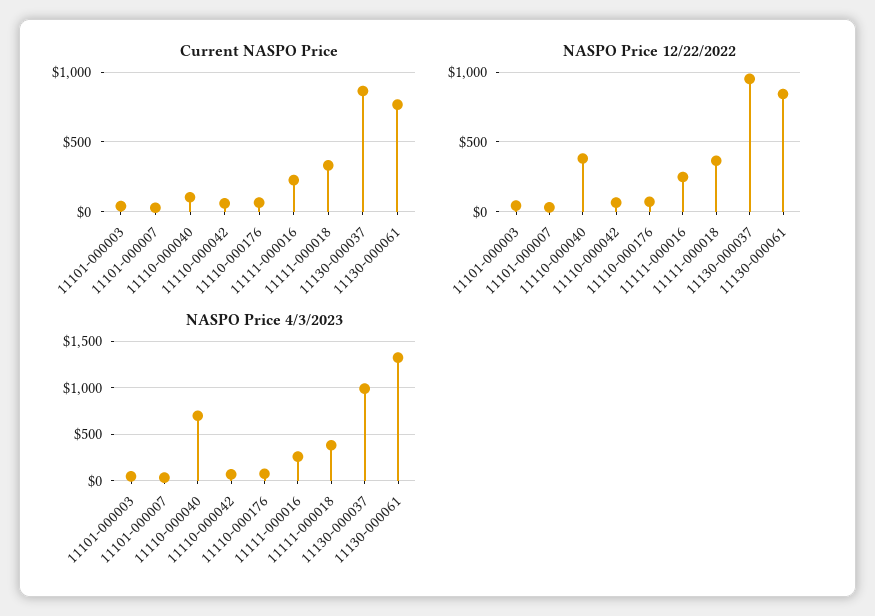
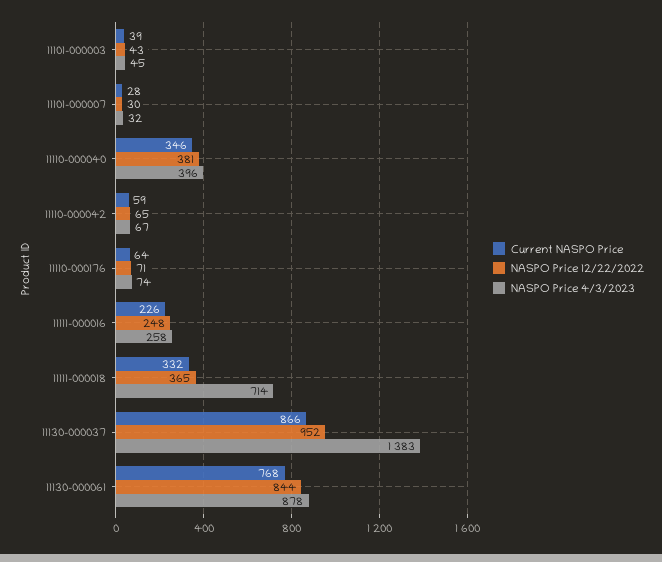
Current NASPO Price, 11110-000040: 100 -> 346
NASPO Price 4/3/2023, 11110-000040: 700 -> 396
NASPO Price 4/3/2023, 11111-000018: 400 -> 714
NASPO Price 4/3/2023, 11130-000037: 1000 -> 1383
NASPO Price 4/3/2023, 11130-000061: 1300 -> 878

